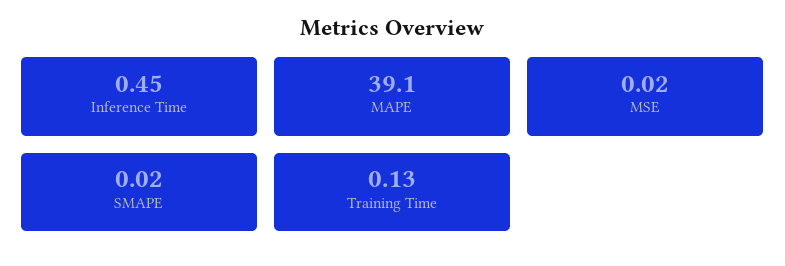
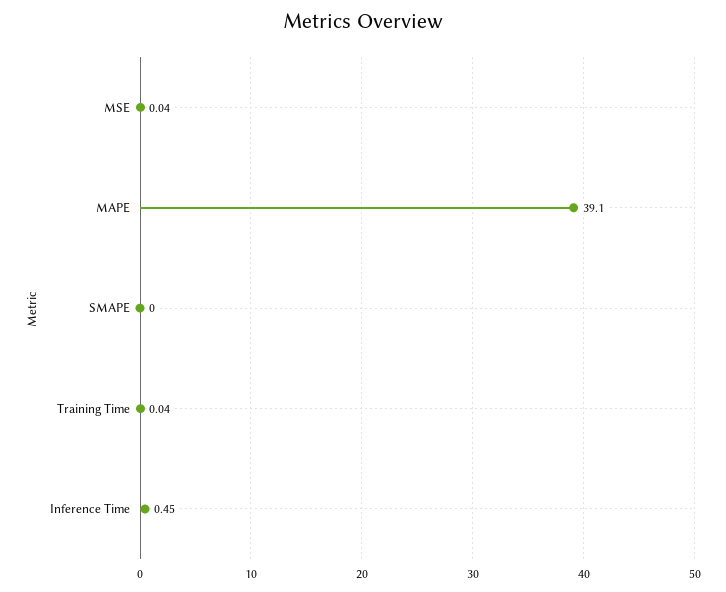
MSE: 0.02 -> 0.04
SMAPE: 0.02 -> 0
Training Time: 0.13 -> 0.04

